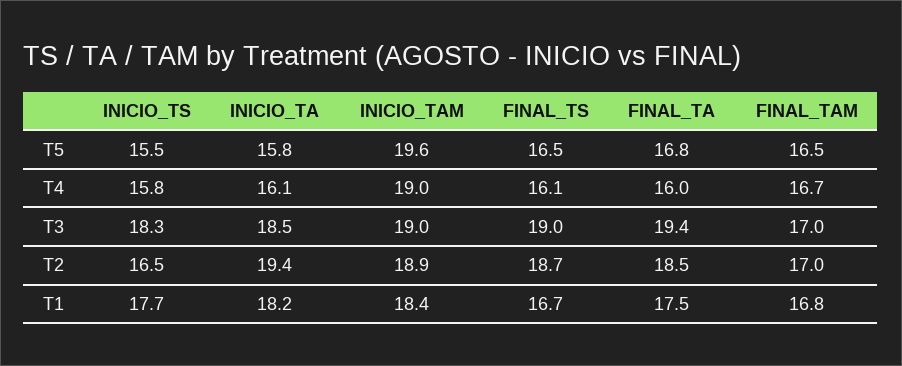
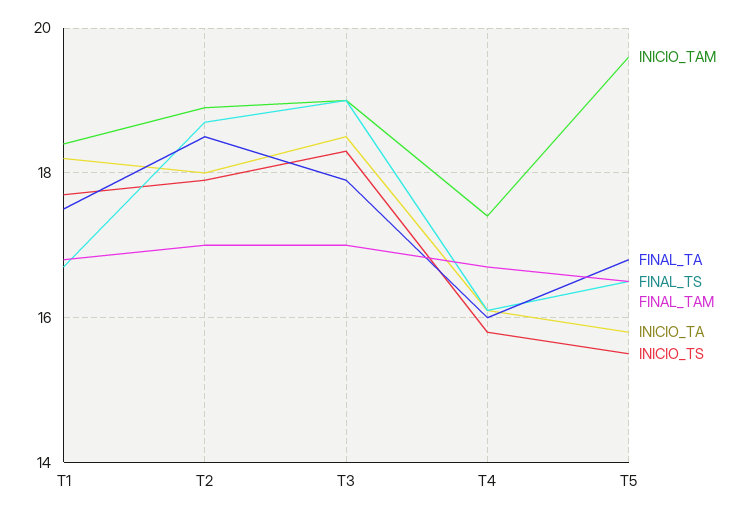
INICIO_TAM, T4: 19 -> 17.5
FINAL_TA, T3: 19.4 -> 18
INICIO_TS, T2: 16.5 -> 18
INICIO_TA, T2: 19.4 -> 18

